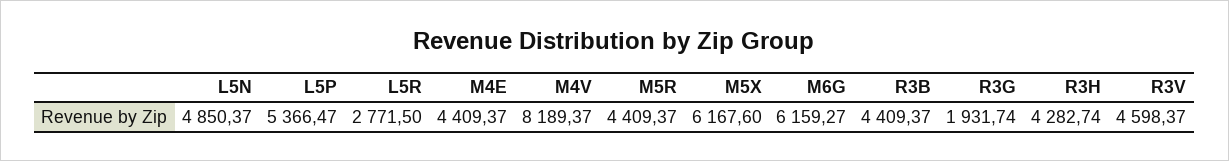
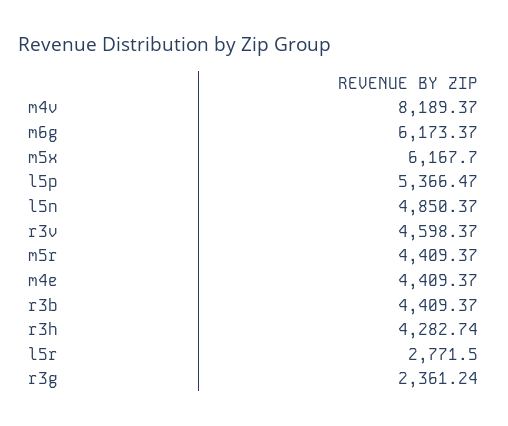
M5X: 6167.6 -> 6167.7
M6G: 6159.27 -> 6173.37
R3G: 1931.74 -> 2361.24

